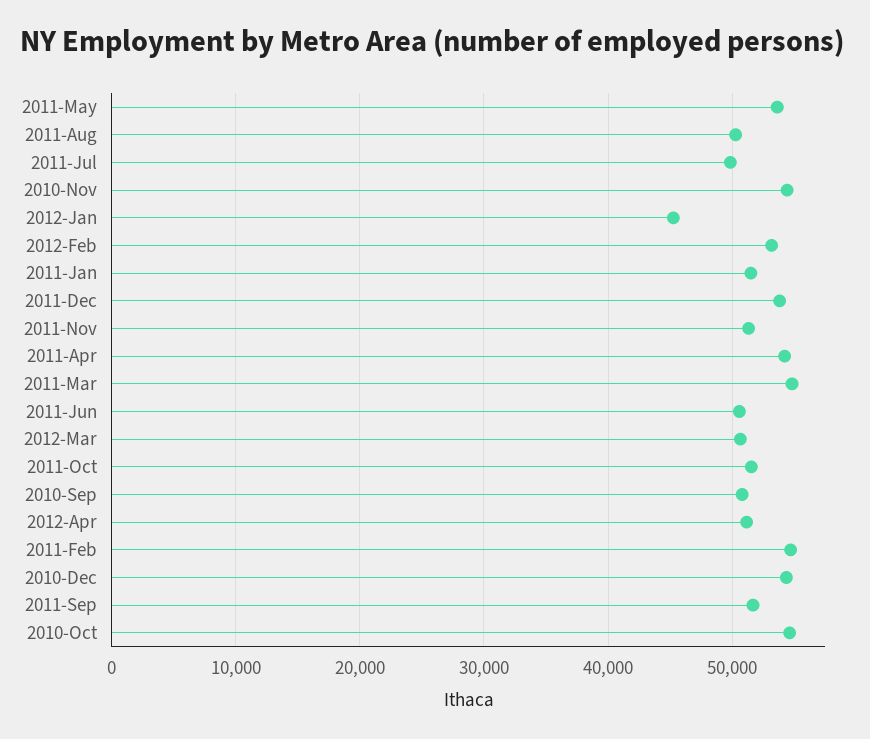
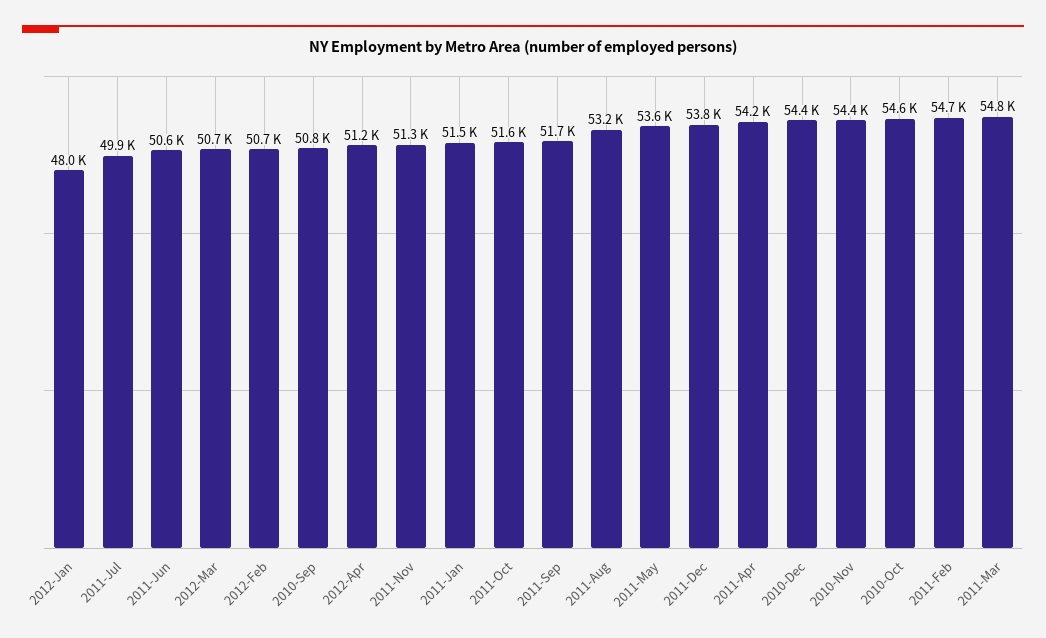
2011-Aug: 50000 -> 53200
2012-Jan: 45000 -> 48000
2012-Feb: 53000 -> 50700

